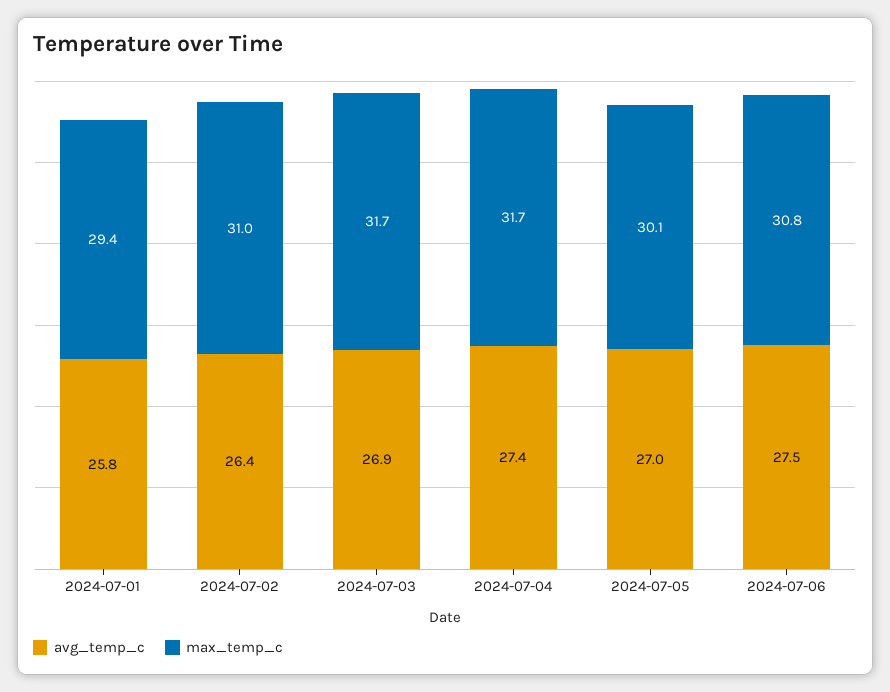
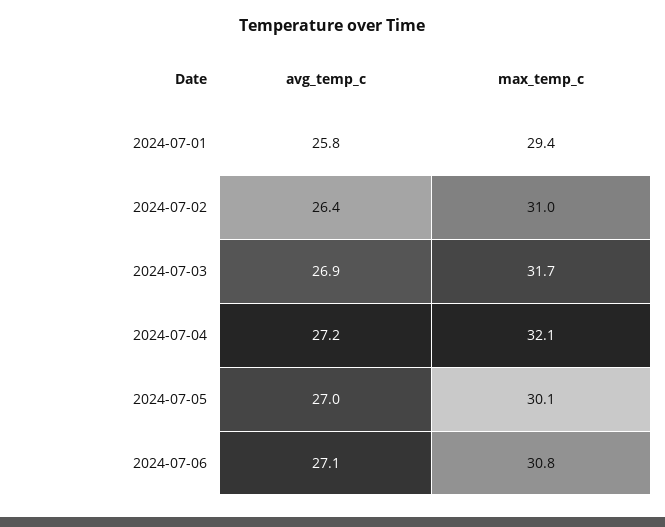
avg_temp_c, 2024-07-04: 27.4 -> 27.2
max_temp_c, 2024-07-04: 31.7 -> 32.1
avg_temp_c, 2024-07-06: 27.5 -> 27.1

